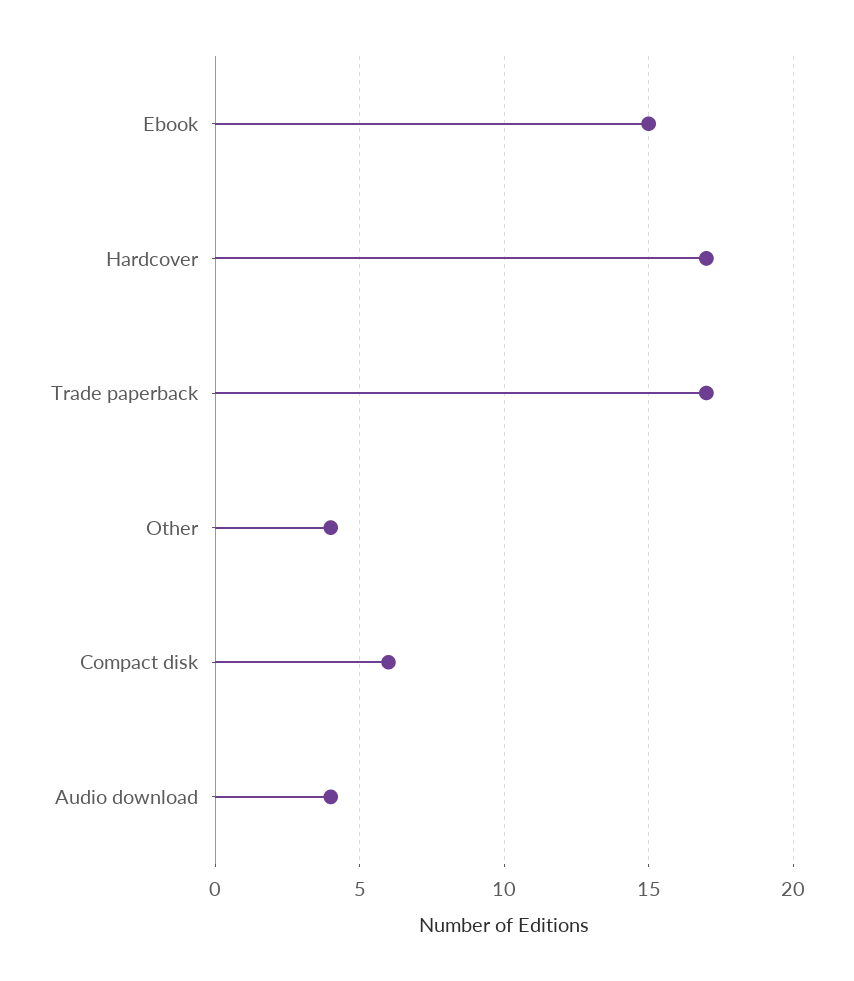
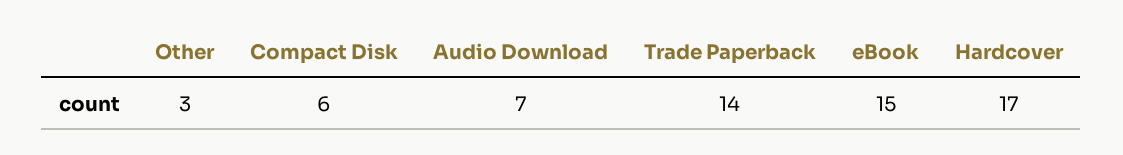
Trade paperback: 17 -> 14
Other: 4 -> 3
Audio download: 4 -> 7

